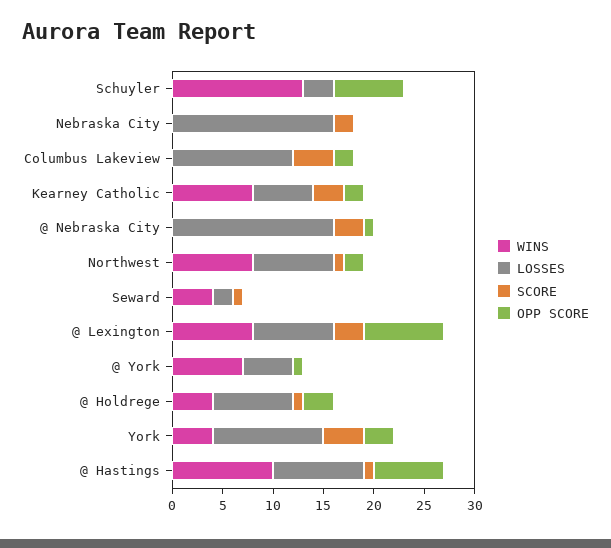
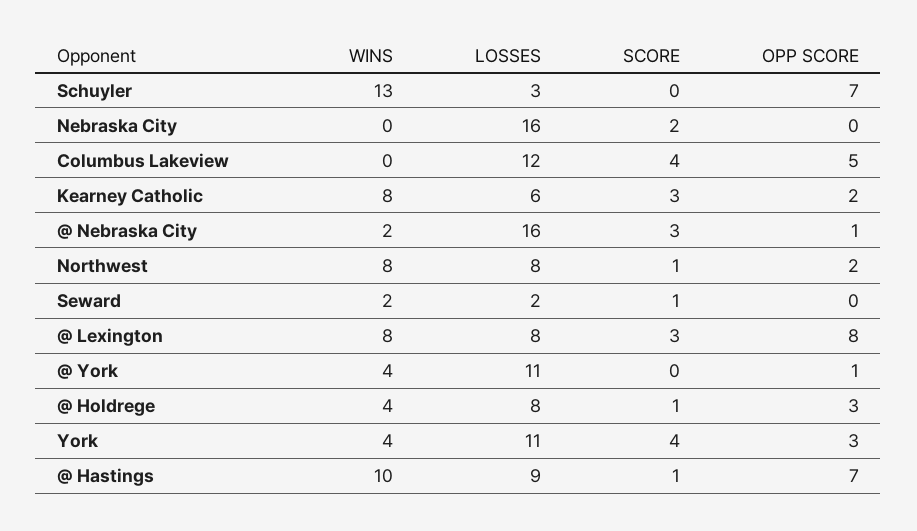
OPP SCORE, Columbus Lakeview: 2 -> 5
WINS, @ Nebraska City: 0 -> 2
WINS, Seward: 4 -> 2
WINS, @ York: 7 -> 4
LOSSES, @ York: 5 -> 11

